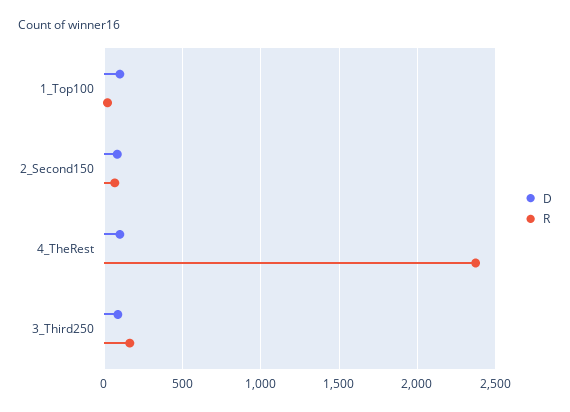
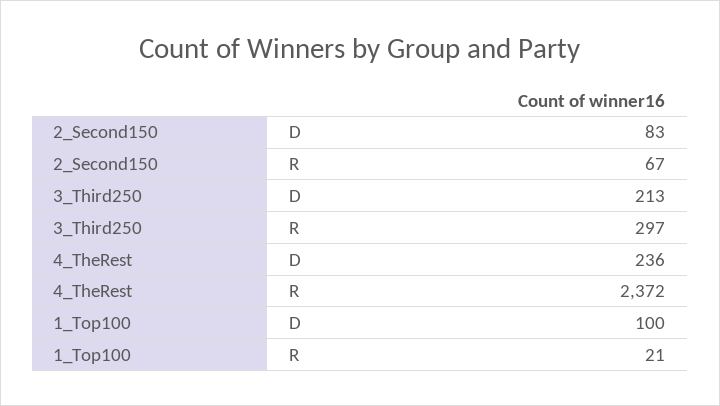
D, 4_TheRest: 100 -> 236
D, 3_Third250: 100 -> 213
R, 3_Third250: 150 -> 297

